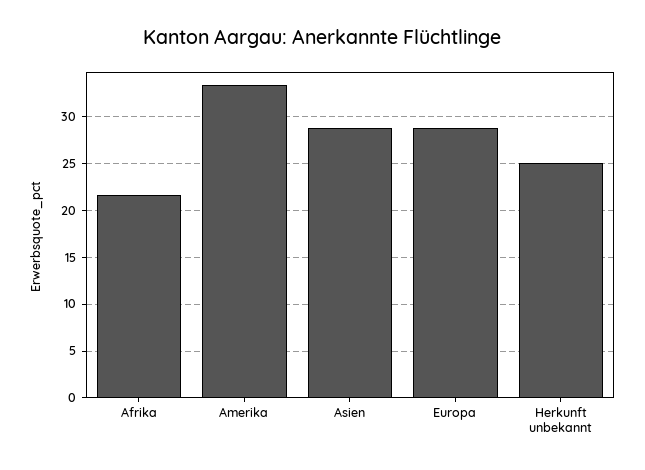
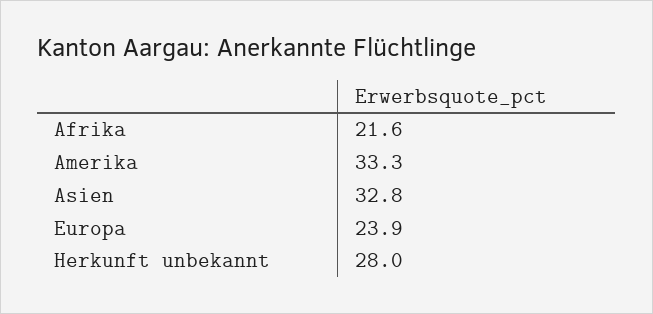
Asien: 29 -> 32.8
Europa: 29 -> 23.9
Herkunft unbekannt: 25 -> 28

